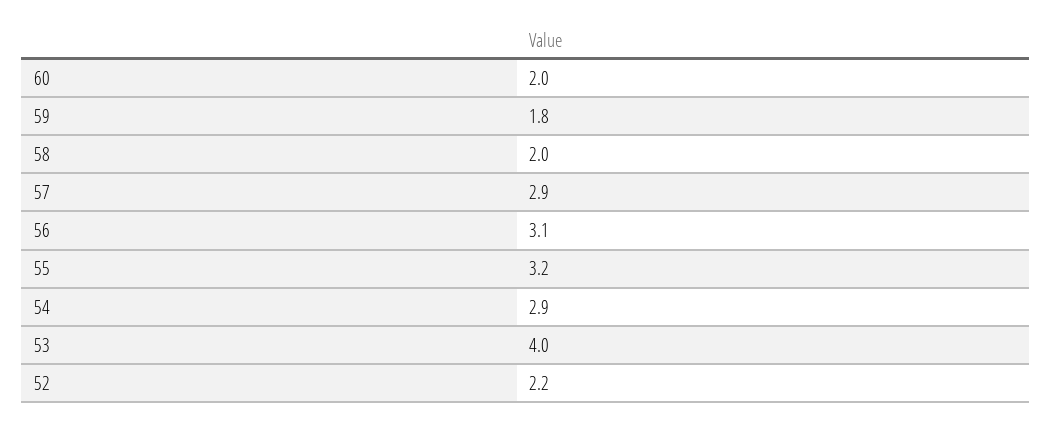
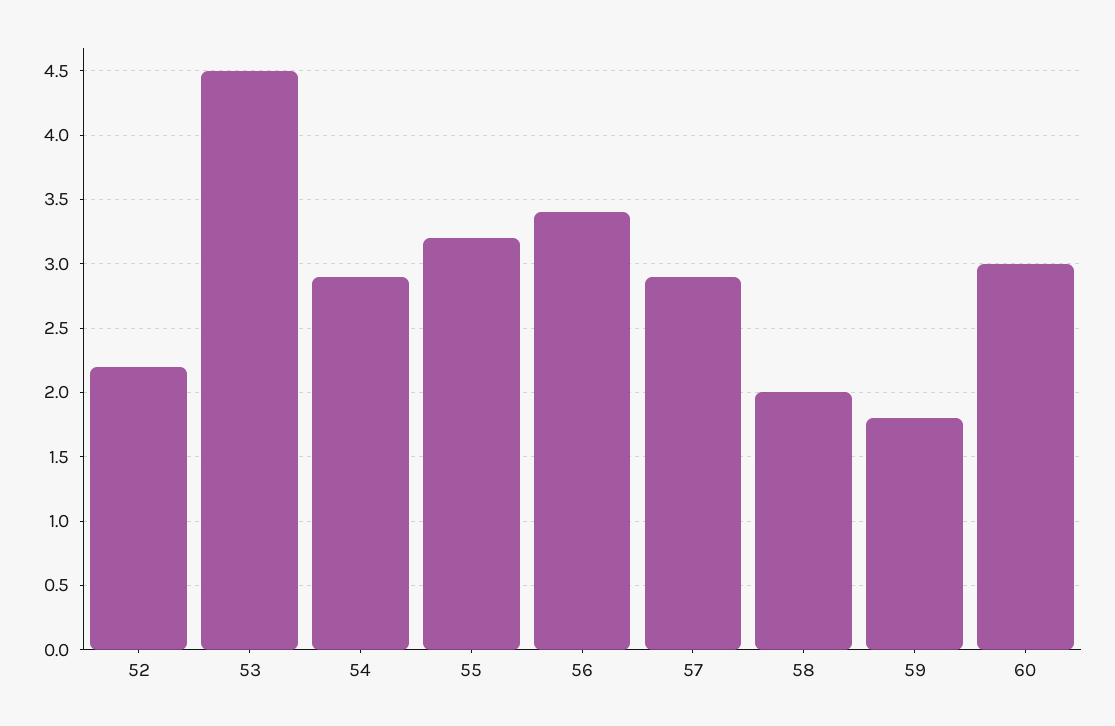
60: 2 -> 3
56: 3.1 -> 3.4
53: 4 -> 4.5

